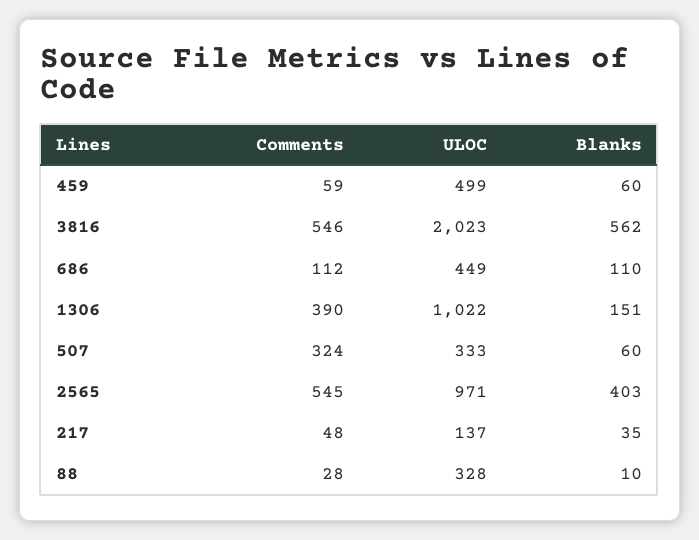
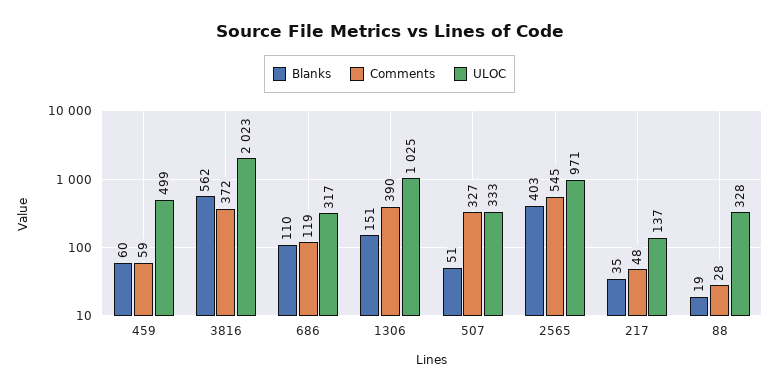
Comments, 3816: 546 -> 372
Comments, 686: 112 -> 119
ULOC, 686: 449 -> 317
ULOC, 1306: 1022 -> 1025
Comments, 507: 324 -> 327
Blanks, 507: 60 -> 51
Blanks, 88: 10 -> 19

